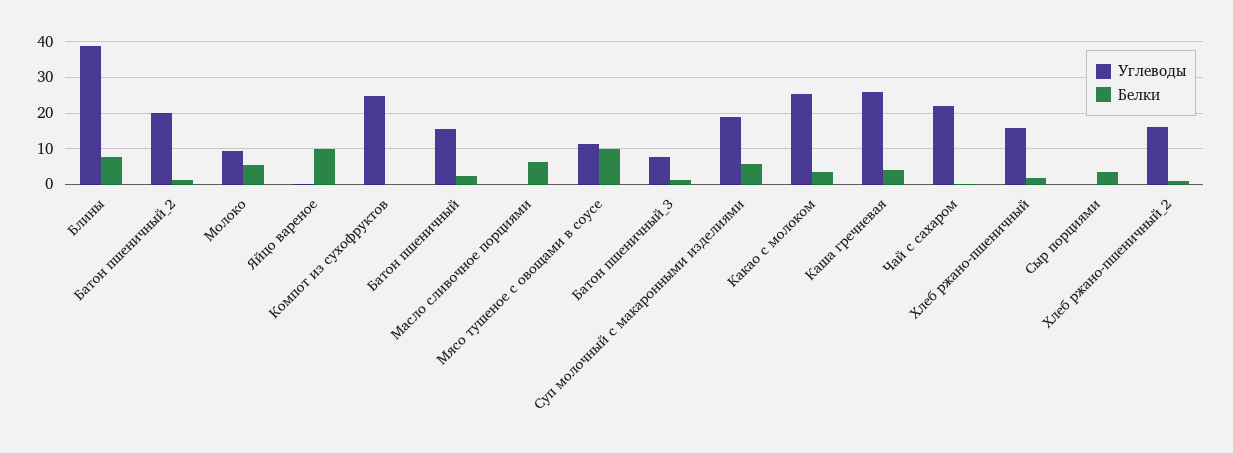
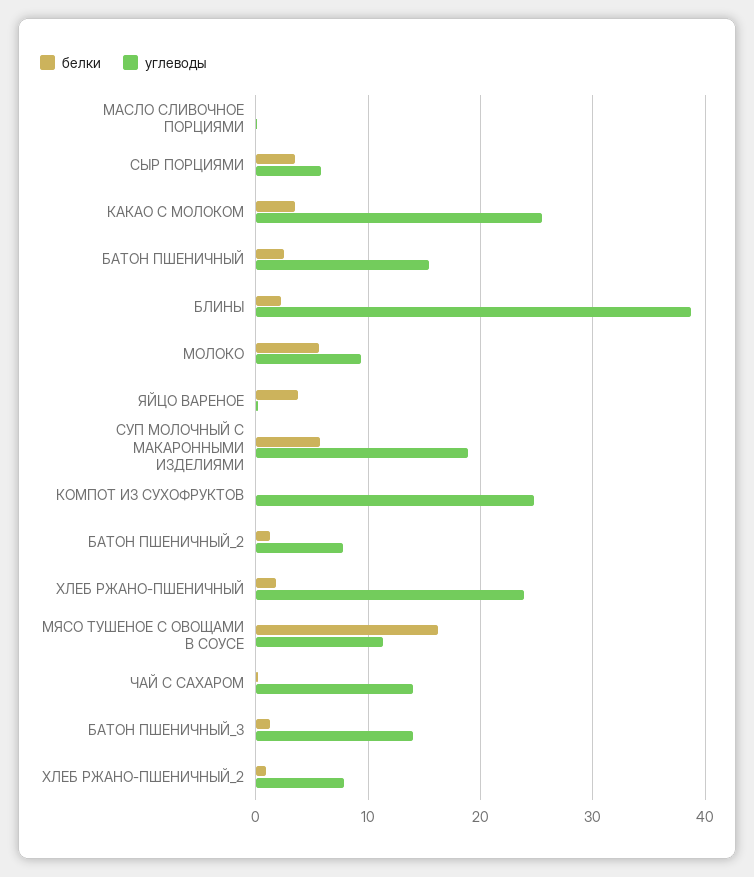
Белки, Блины: 8 -> 2
Углеводы, Батон пшеничный_2: 20 -> 8
Белки, Яйцо вареное: 10 -> 4
Белки, Масло сливочное порциями: 6 -> 0
Белки, Мясо тушеное с овощами в соусе: 10 -> 16
Углеводы, Батон пшеничный_3: 8 -> 14
Углеводы, Каша гречневая: 26 -> none
Белки, Каша гречневая: 4 -> none
Углеводы, Чай с сахаром: 22 -> 14
Углеводы, Хлеб ржано-пшеничный: 16 -> 24
Углеводы, Сыр порциями: 0 -> 6
Углеводы, Хлеб ржано-пшеничный_2: 16 -> 8

